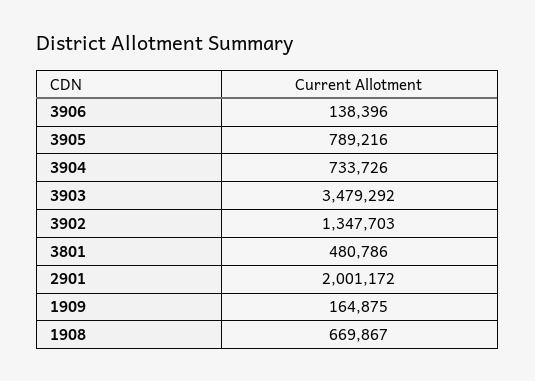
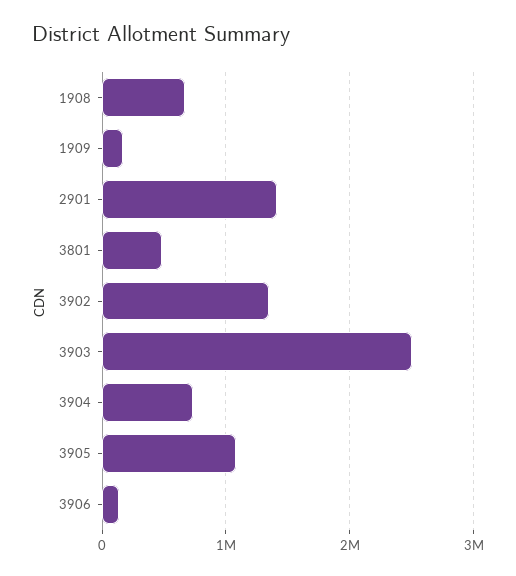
3905: 789216 -> 1100000
3903: 3479292 -> 2500000
2901: 2001172 -> 1400000

